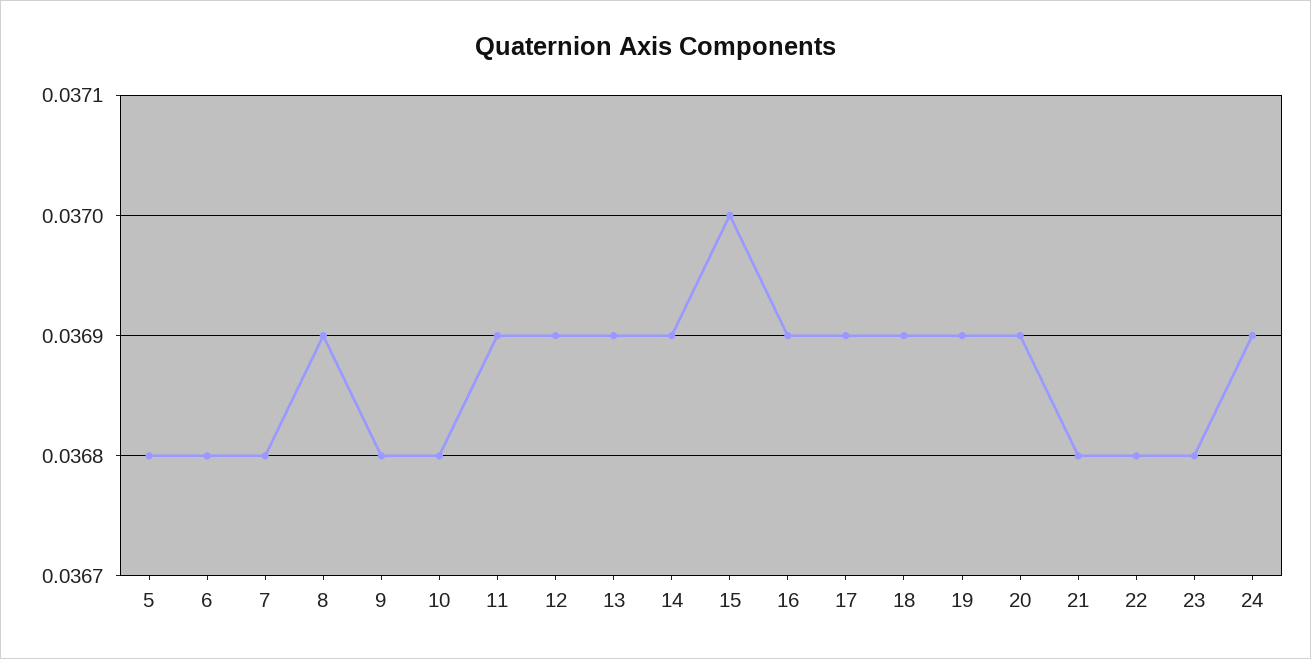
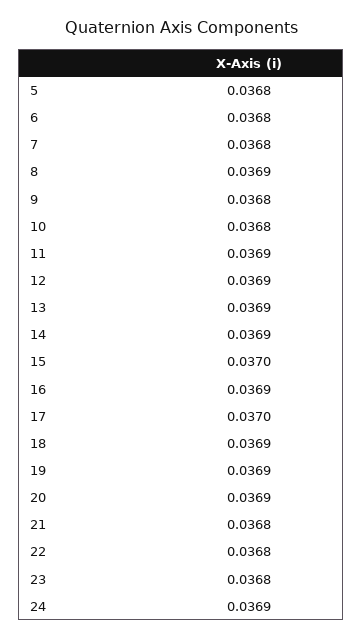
17: 0.0369 -> 0.037

